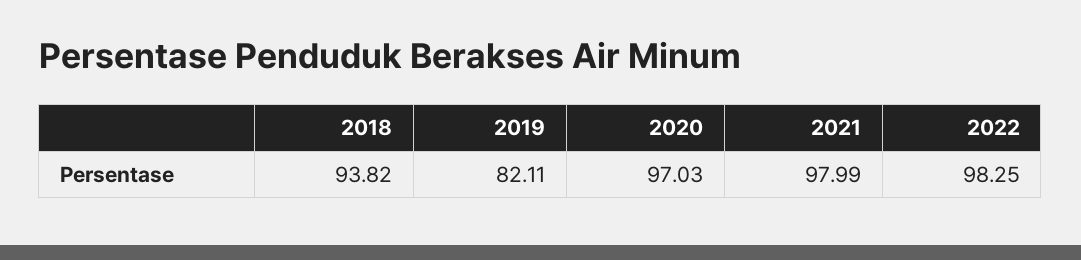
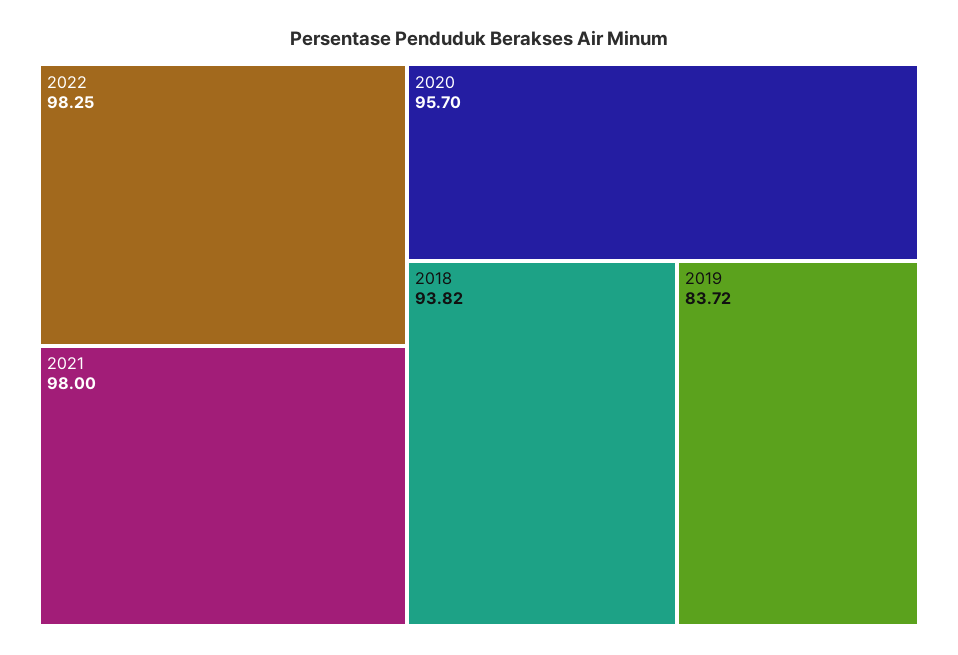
2019: 82.11 -> 83.72
2020: 97.03 -> 95.7
2021: 97.99 -> 98

